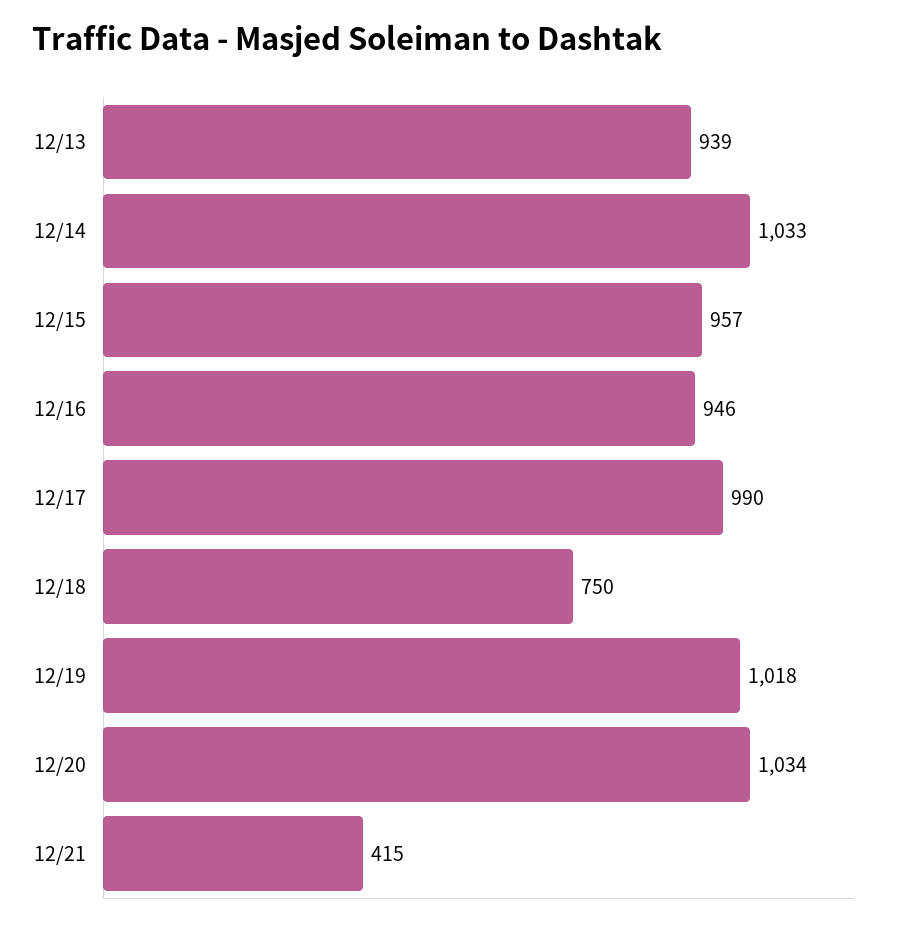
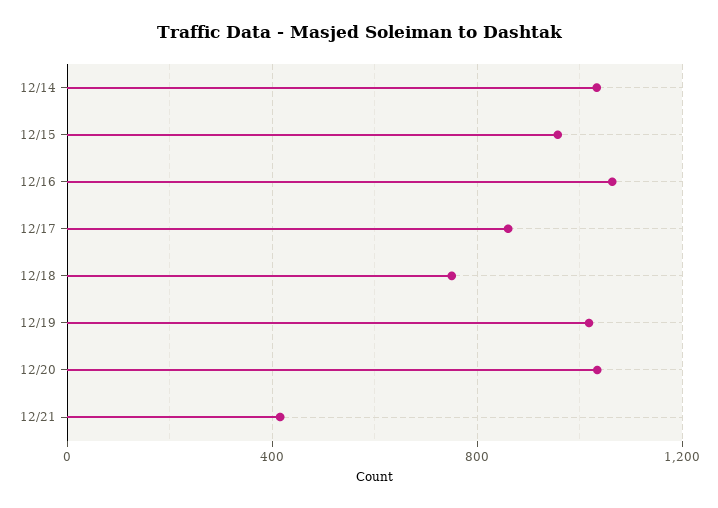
12/13: 939 -> none
12/16: 946 -> 1050
12/17: 990 -> 850

